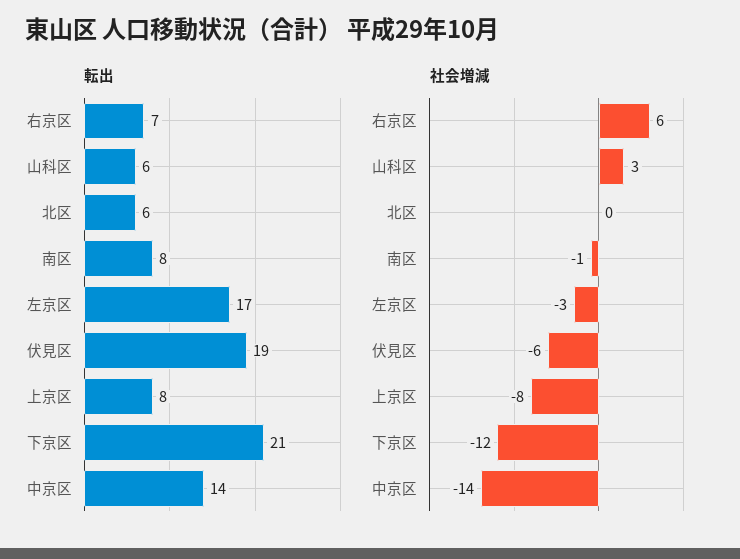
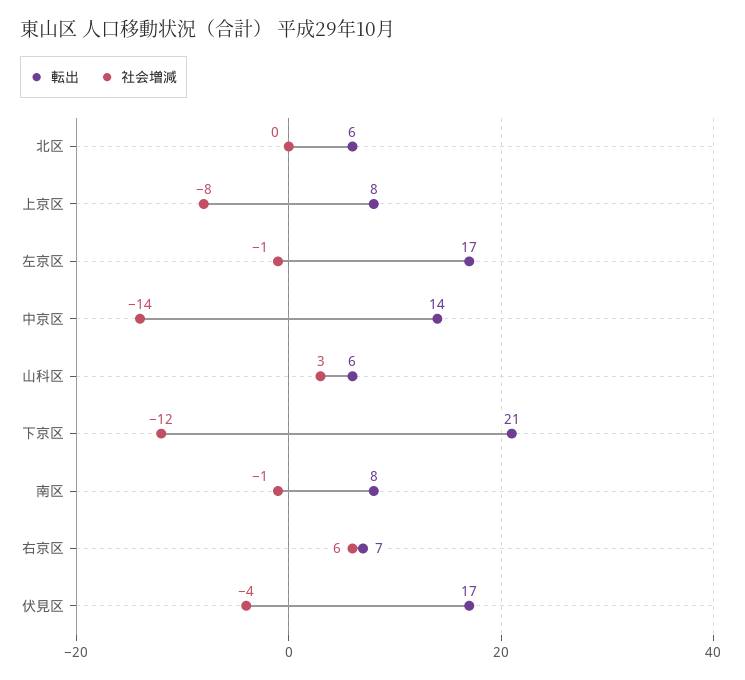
転出, 伏見区: 19 -> 17
社会増減, 左京区: -3 -> -1
社会増減, 伏見区: -6 -> -4

